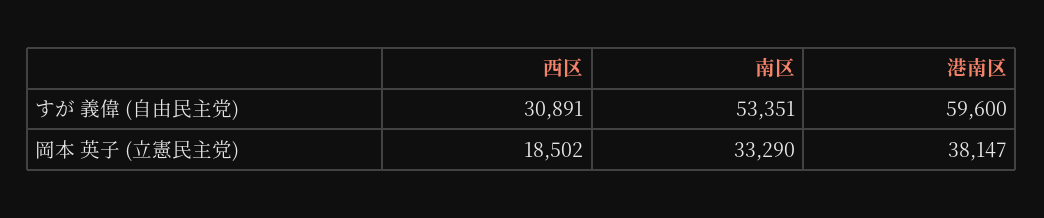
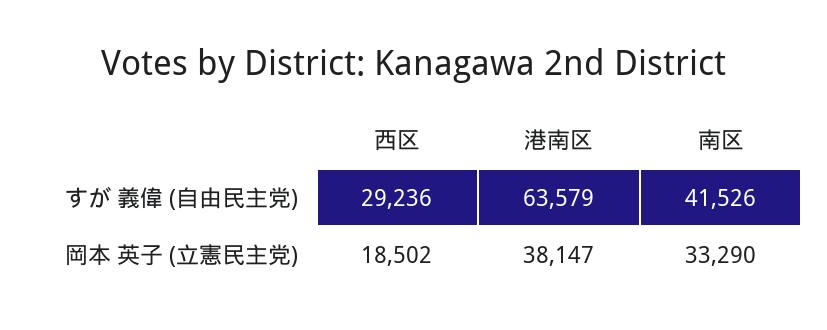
西区, すが 義偉 (自由民主党): 30891 -> 29236
南区, すが 義偉 (自由民主党): 53351 -> 41526
港南区, すが 義偉 (自由民主党): 59600 -> 63579

